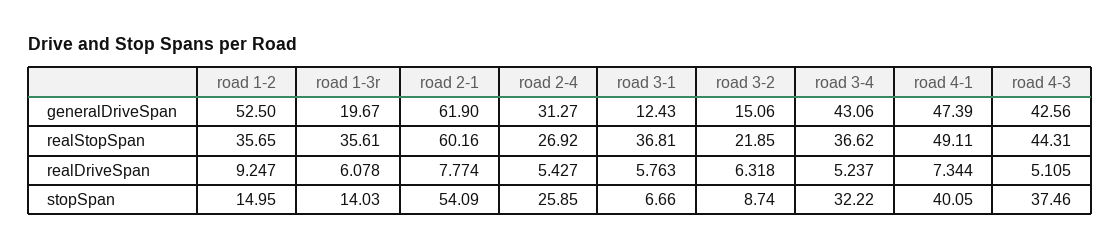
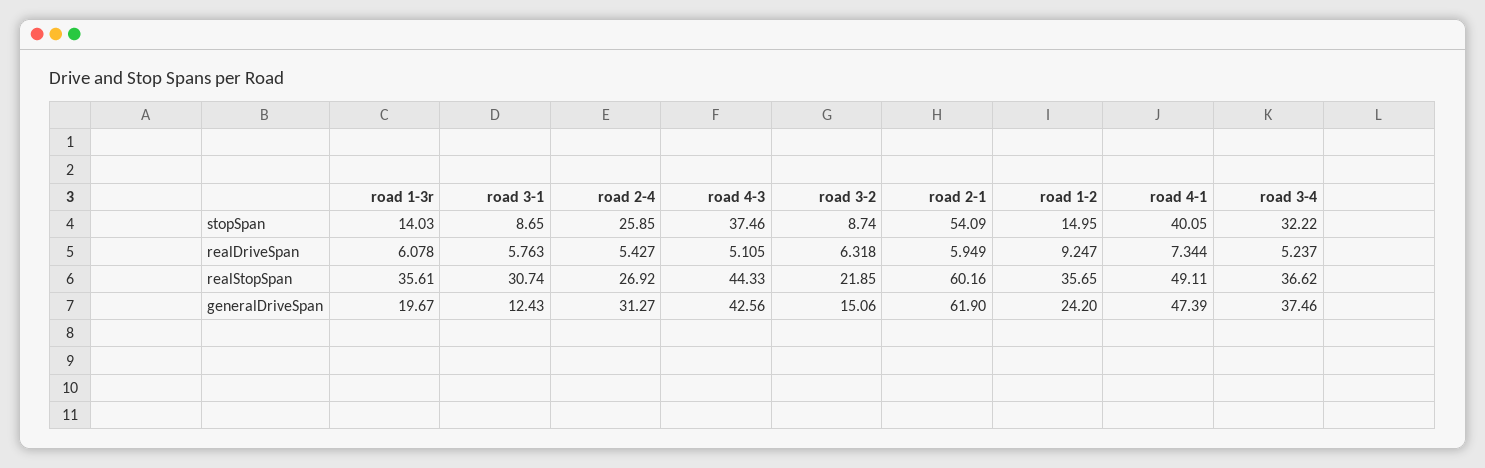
road 1-2, generalDriveSpan: 52.5 -> 24.2
road 3-4, generalDriveSpan: 43.06 -> 37.46
road 3-1, realStopSpan: 36.81 -> 30.74
road 4-3, realStopSpan: 44.31 -> 44.33
road 2-1, realDriveSpan: 7.774 -> 5.949
road 3-1, stopSpan: 6.66 -> 8.65

